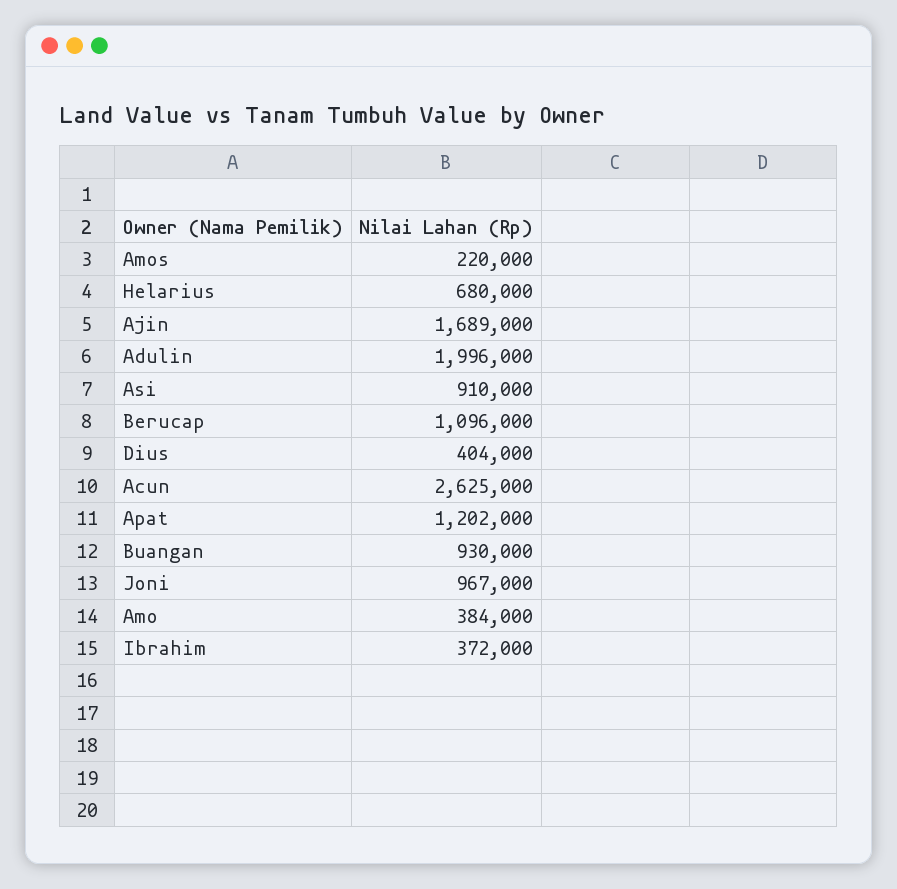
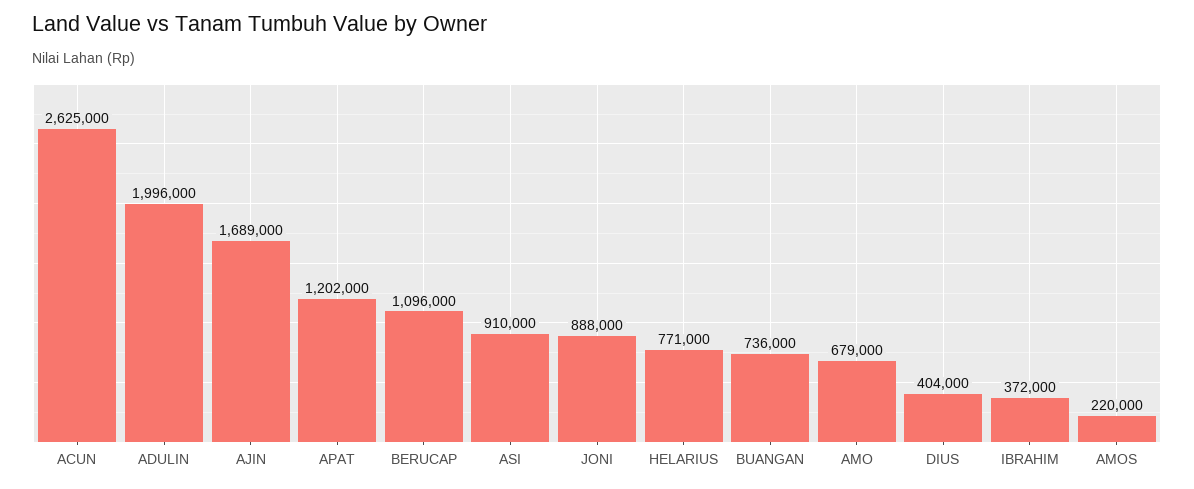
Helarius: 680000 -> 771000
Buangan: 930000 -> 736000
Joni: 967000 -> 888000
Amo: 384000 -> 679000

